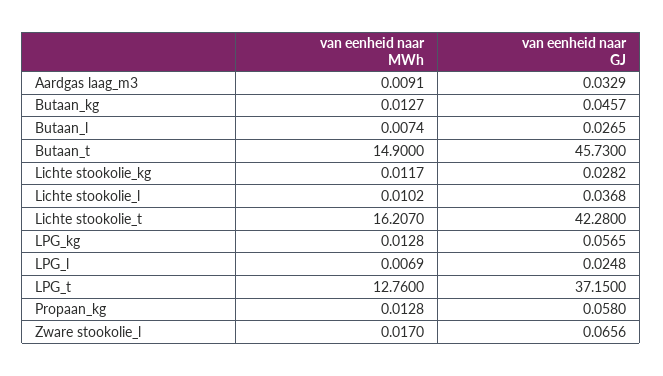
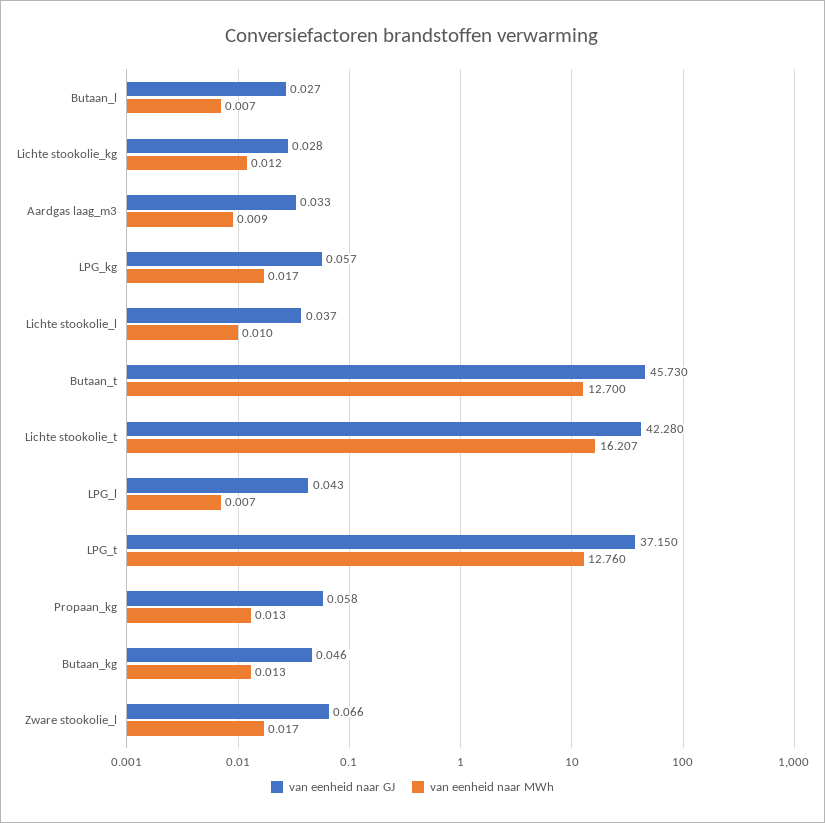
van eenheid naar MWh, Butaan_t: 14.9 -> 12.7
van eenheid naar MWh, LPG_kg: 0.0128 -> 0.017
van eenheid naar GJ, LPG_l: 0.0248 -> 0.043

